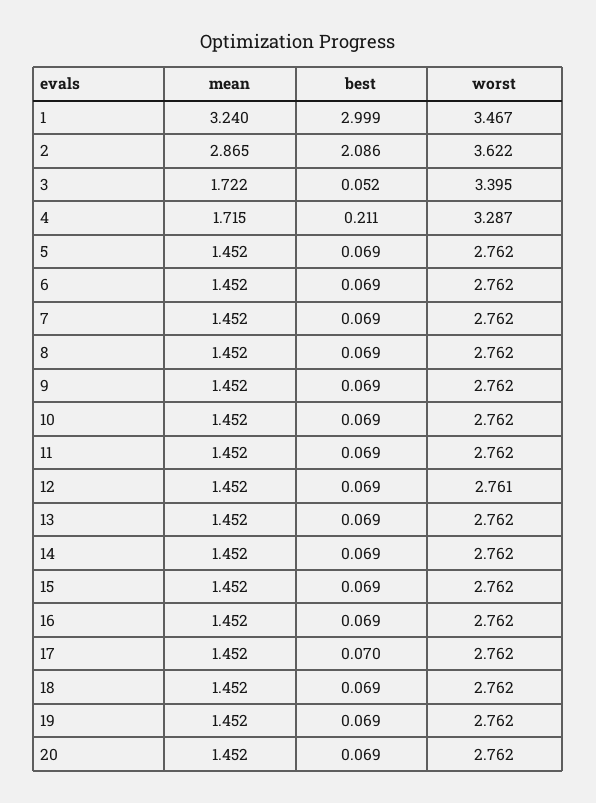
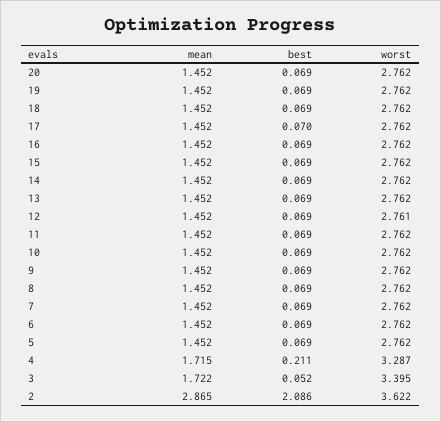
mean, 1: 3.24 -> none
best, 1: 2.999 -> none
worst, 1: 3.467 -> none

